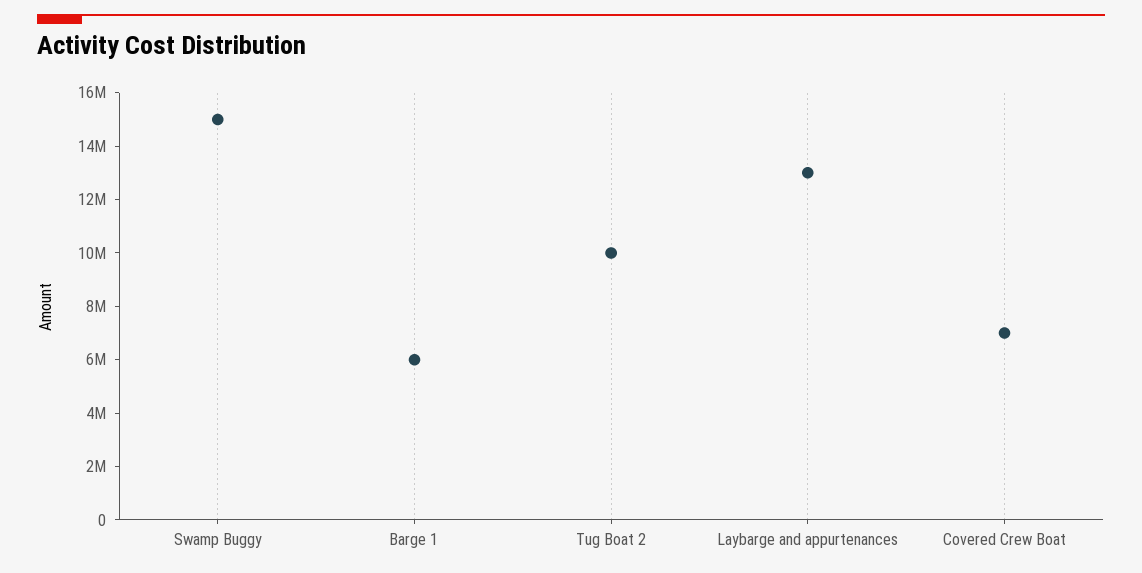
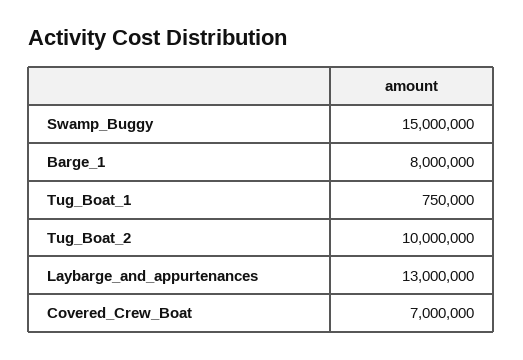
Barge 1: 6000000 -> 8000000
Tug_Boat_1: none -> 750000

